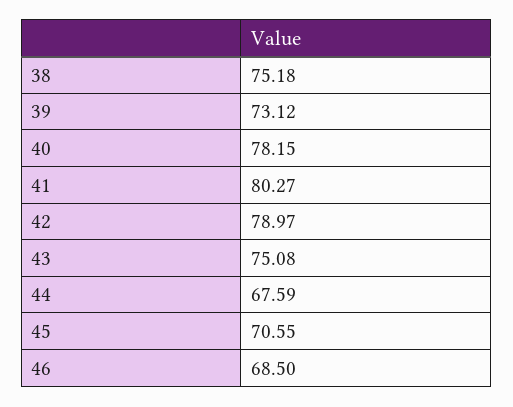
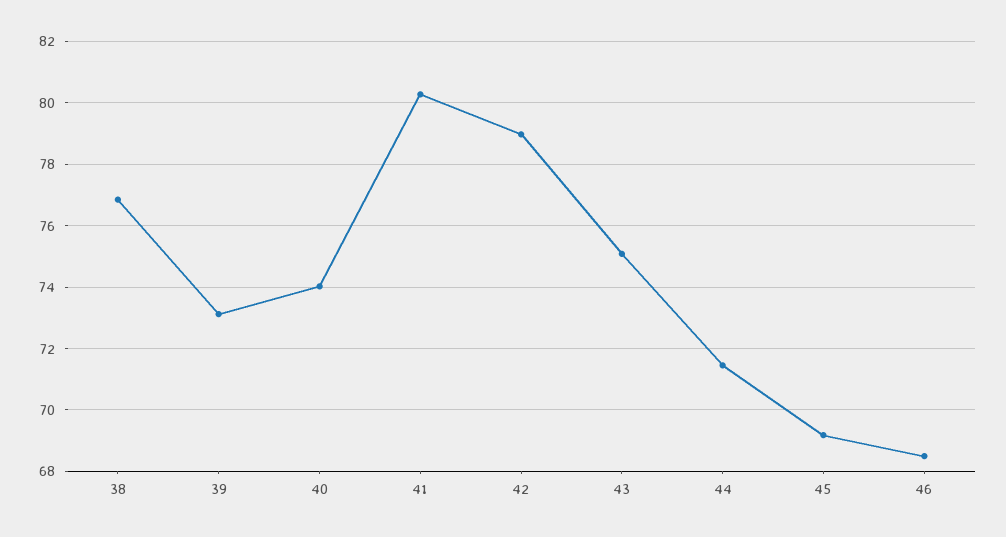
38: 75.18 -> 76.8
40: 78.15 -> 74
44: 67.59 -> 71.4
45: 70.55 -> 69.2

